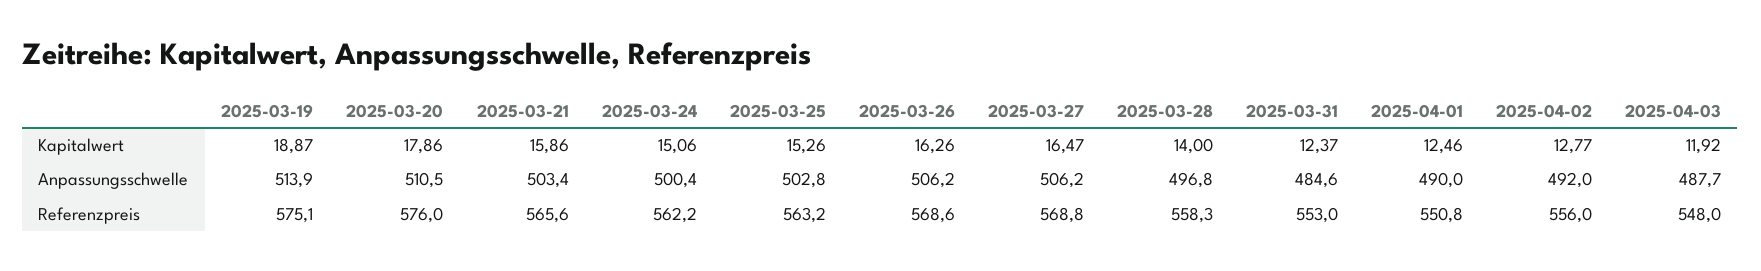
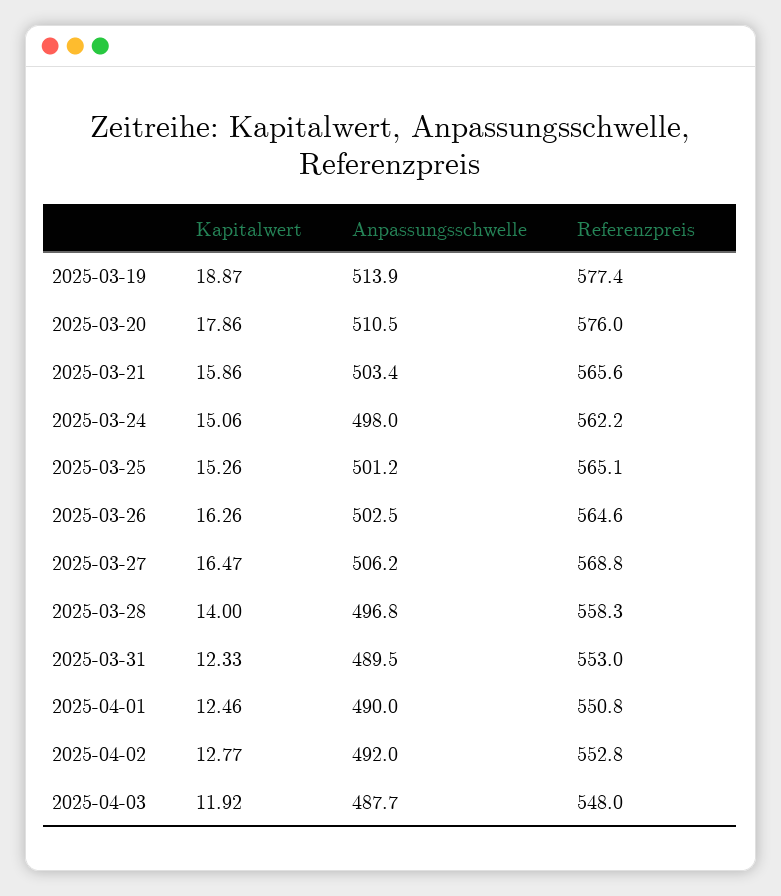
2025-03-31, Kapitalwert: 12.37 -> 12.33
2025-03-24, Anpassungsschwelle: 500.4 -> 498
2025-03-25, Anpassungsschwelle: 502.8 -> 501.2
2025-03-26, Anpassungsschwelle: 506.2 -> 502.5
2025-03-31, Anpassungsschwelle: 484.6 -> 489.5
2025-03-19, Referenzpreis: 575.1 -> 577.4
2025-03-25, Referenzpreis: 563.2 -> 565.1
2025-03-26, Referenzpreis: 568.6 -> 564.6
2025-04-02, Referenzpreis: 556 -> 552.8

